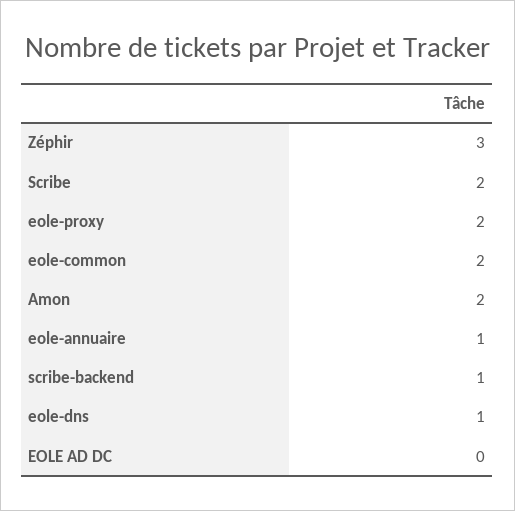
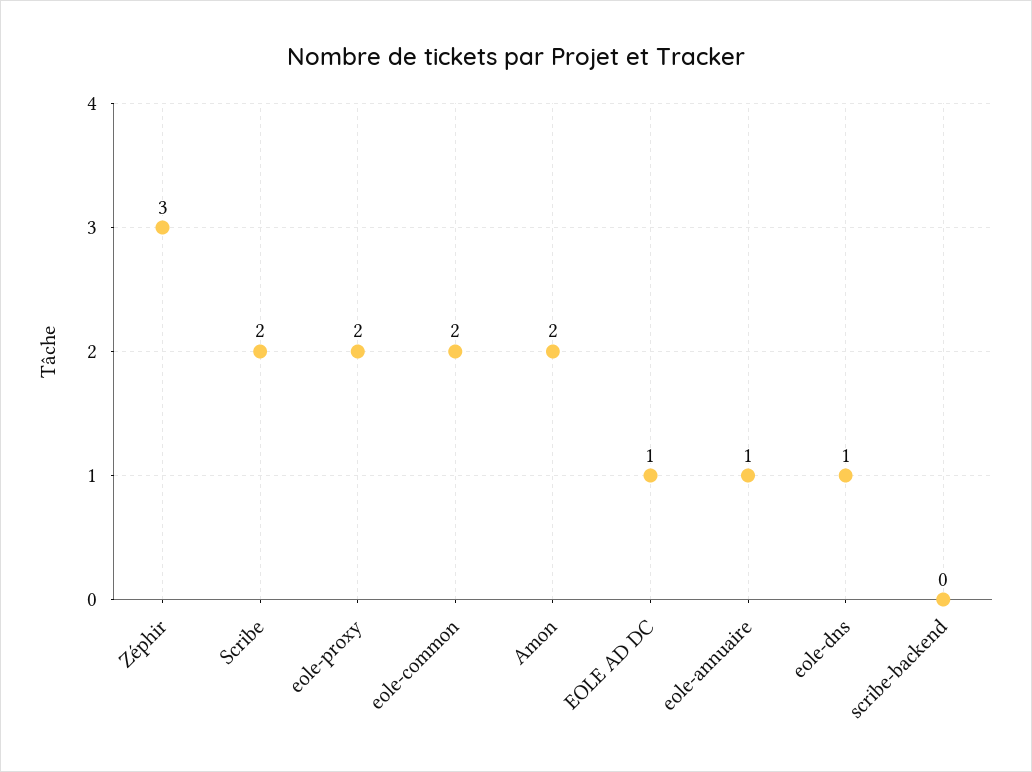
scribe-backend: 1 -> 0
EOLE AD DC: 0 -> 1

